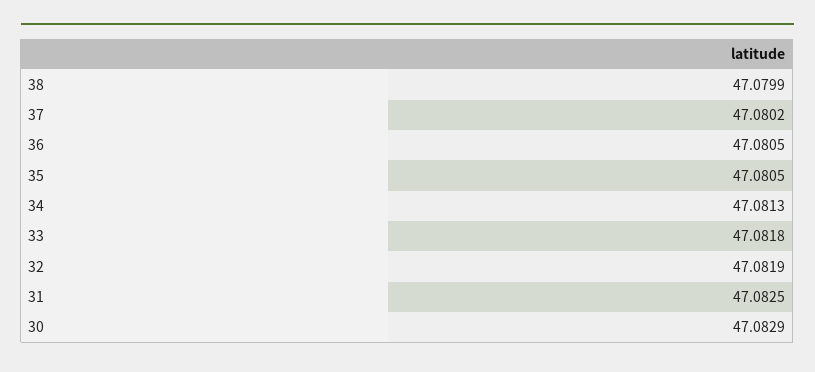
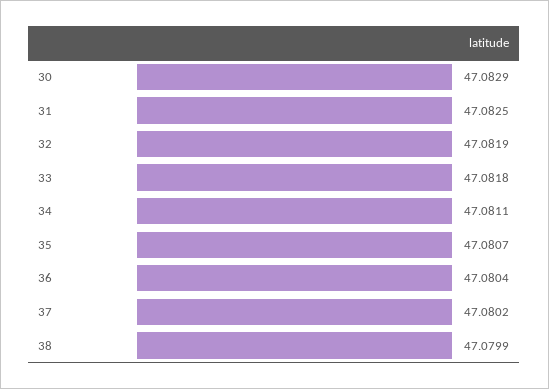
36: 47.0805 -> 47.0804
35: 47.0805 -> 47.0807
34: 47.0813 -> 47.0811

